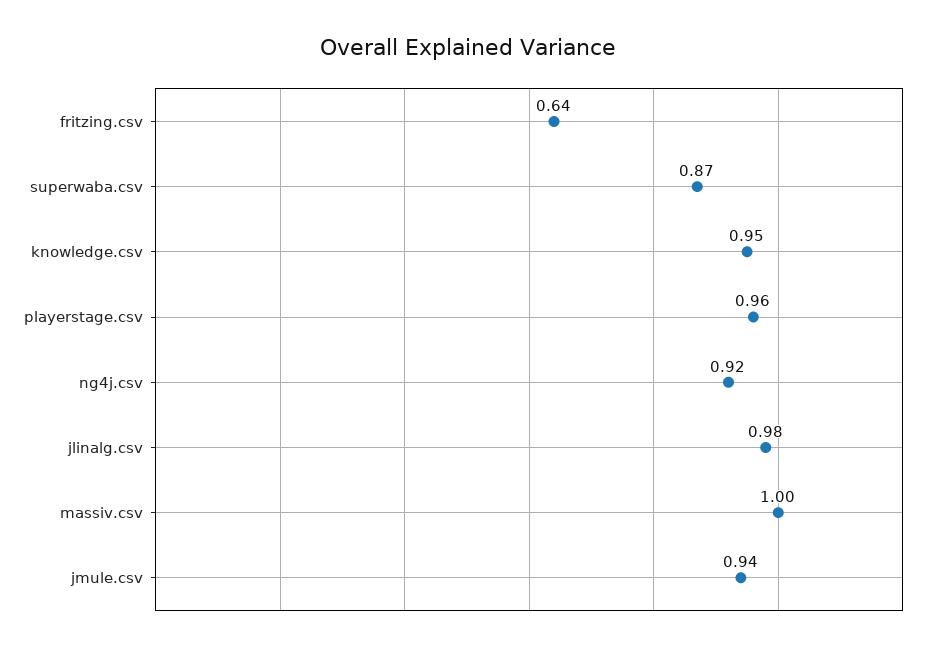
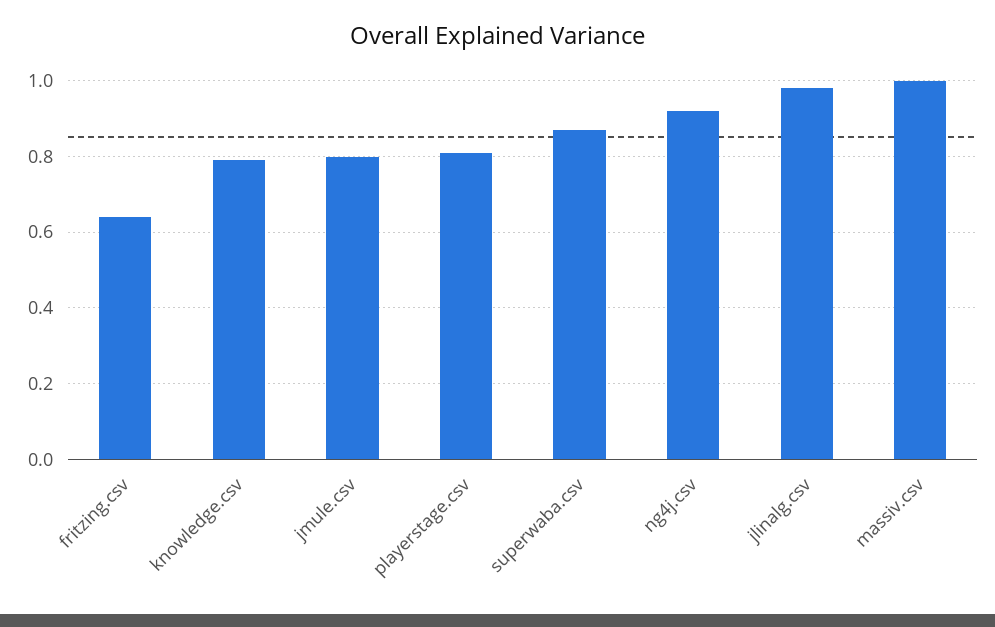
knowledge.csv: 0.95 -> 0.8
playerstage.csv: 0.96 -> 0.8
jmule.csv: 0.94 -> 0.8

